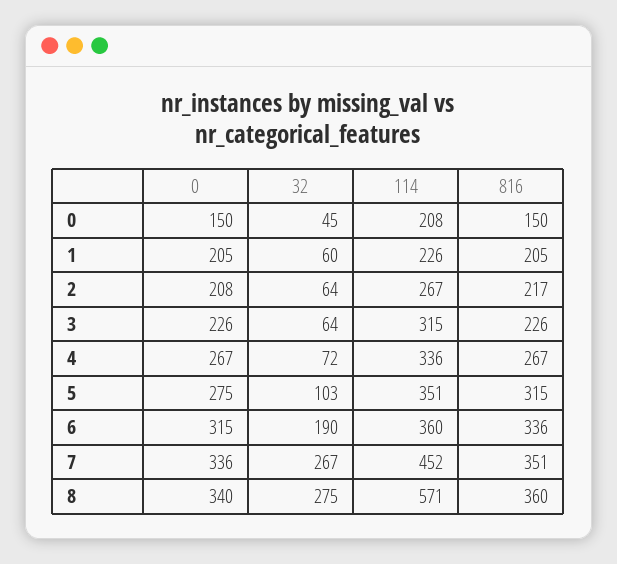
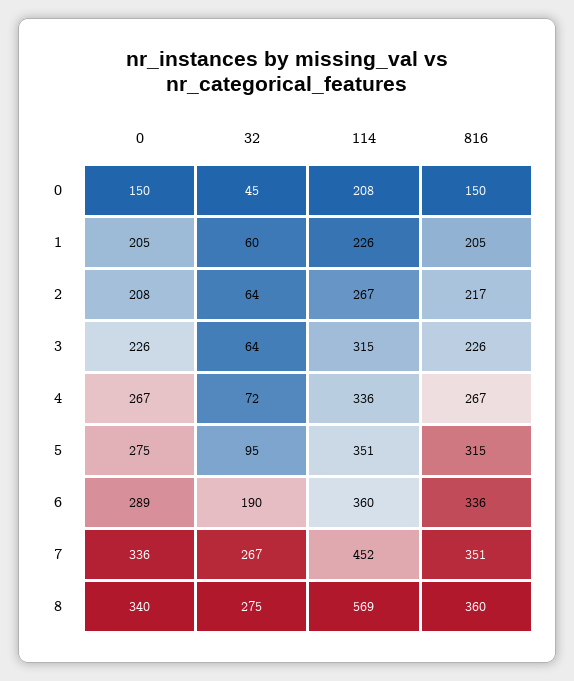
32, 5: 103 -> 95
0, 6: 315 -> 289
114, 8: 571 -> 569

